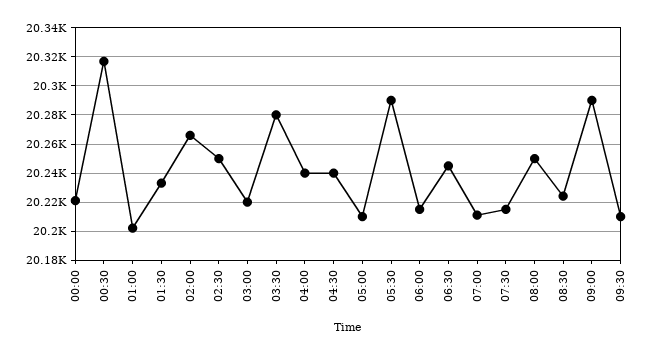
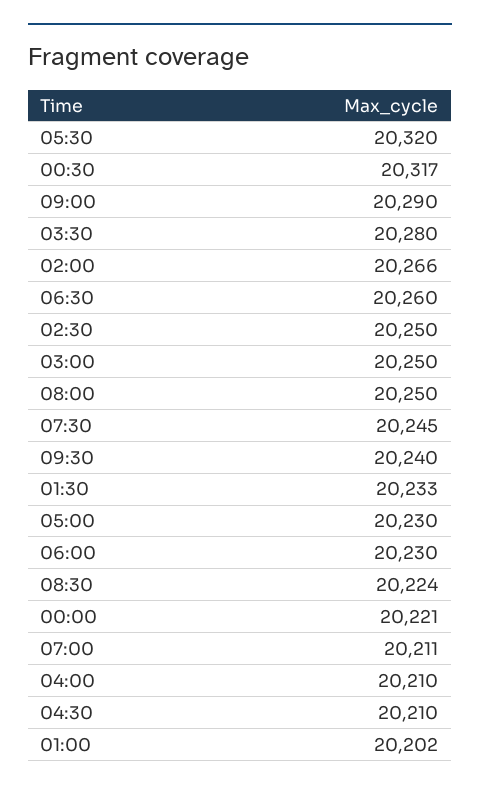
03:00: 20220 -> 20250
04:00: 20240 -> 20210
04:30: 20240 -> 20210
05:00: 20210 -> 20230
05:30: 20290 -> 20320
06:00: 20215 -> 20230
06:30: 20245 -> 20260
07:30: 20215 -> 20245
09:30: 20210 -> 20240

